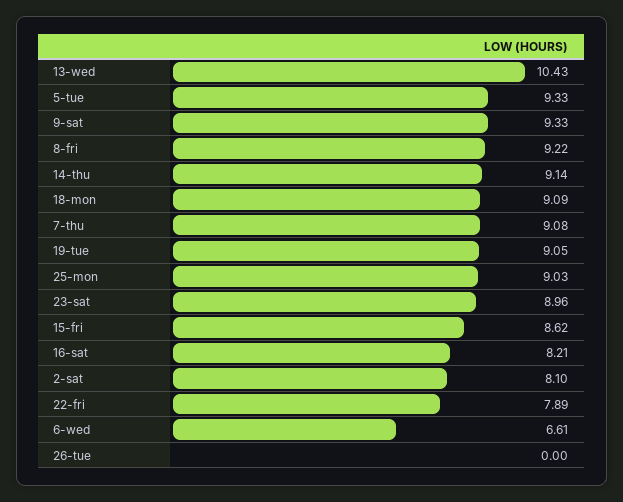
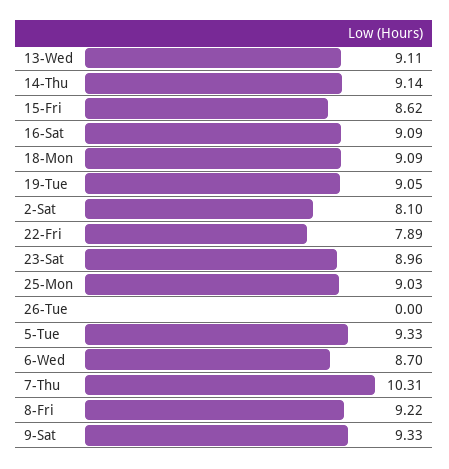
13-wed: 10.43 -> 9.11
7-thu: 9.08 -> 10.31
16-sat: 8.21 -> 9.09
6-wed: 6.61 -> 8.7

